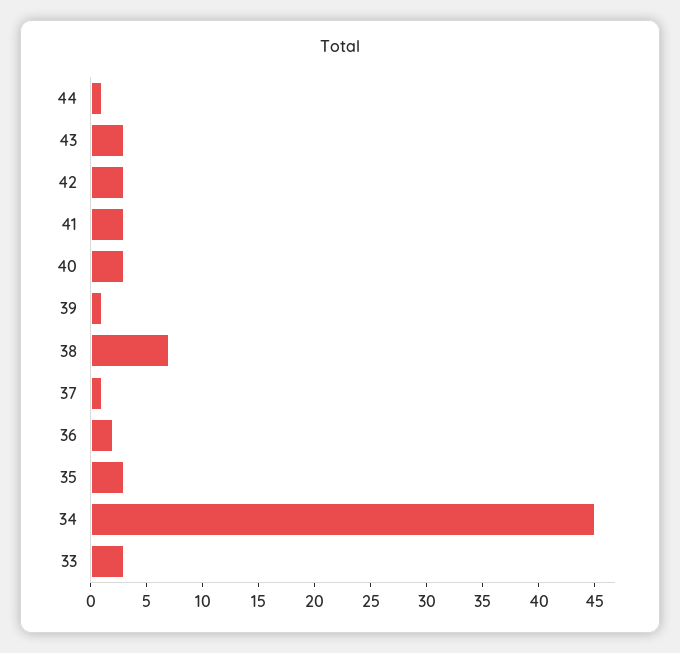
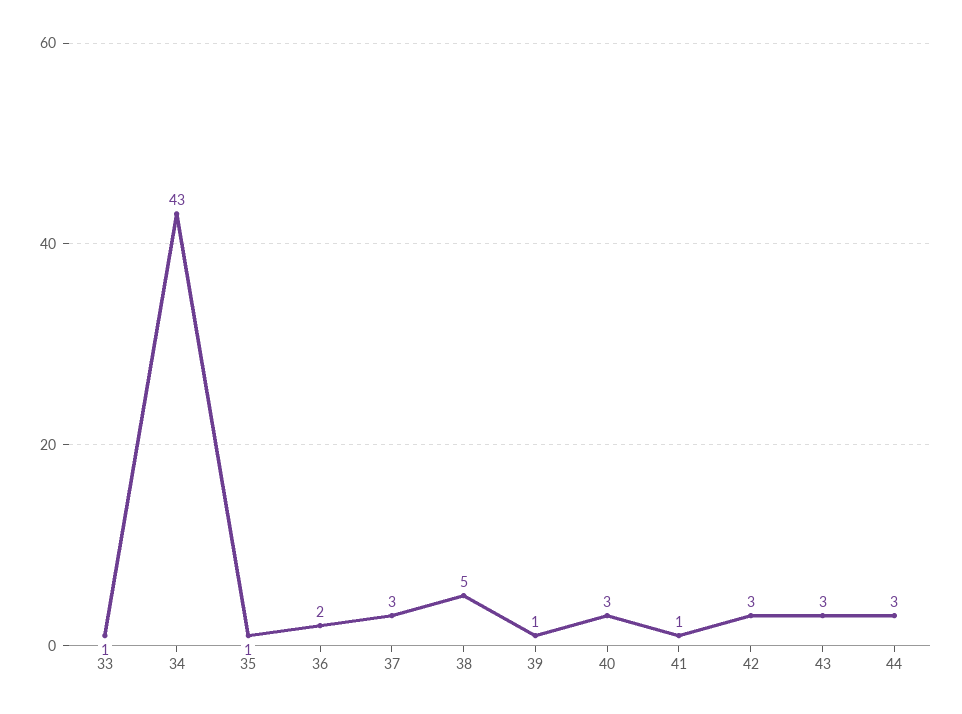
44: 1 -> 3
41: 3 -> 1
38: 7 -> 5
37: 1 -> 3
35: 3 -> 1
34: 45 -> 43
33: 3 -> 1

